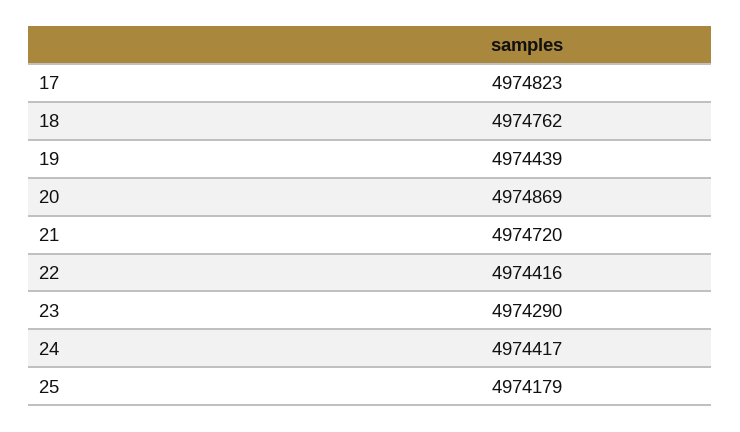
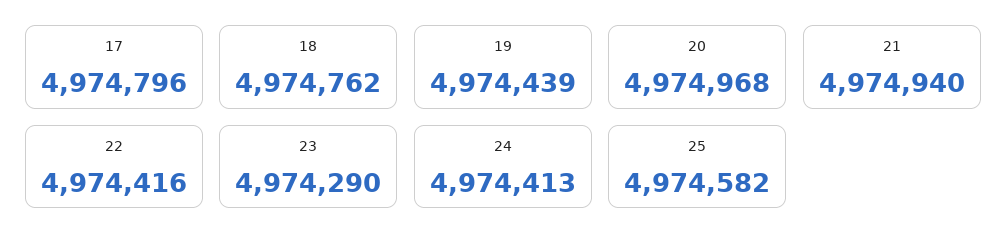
17: 4974823 -> 4974796
20: 4974869 -> 4974968
21: 4974720 -> 4974940
24: 4974417 -> 4974413
25: 4974179 -> 4974582

